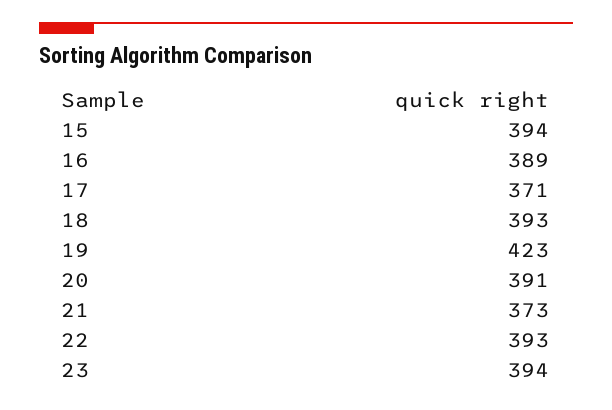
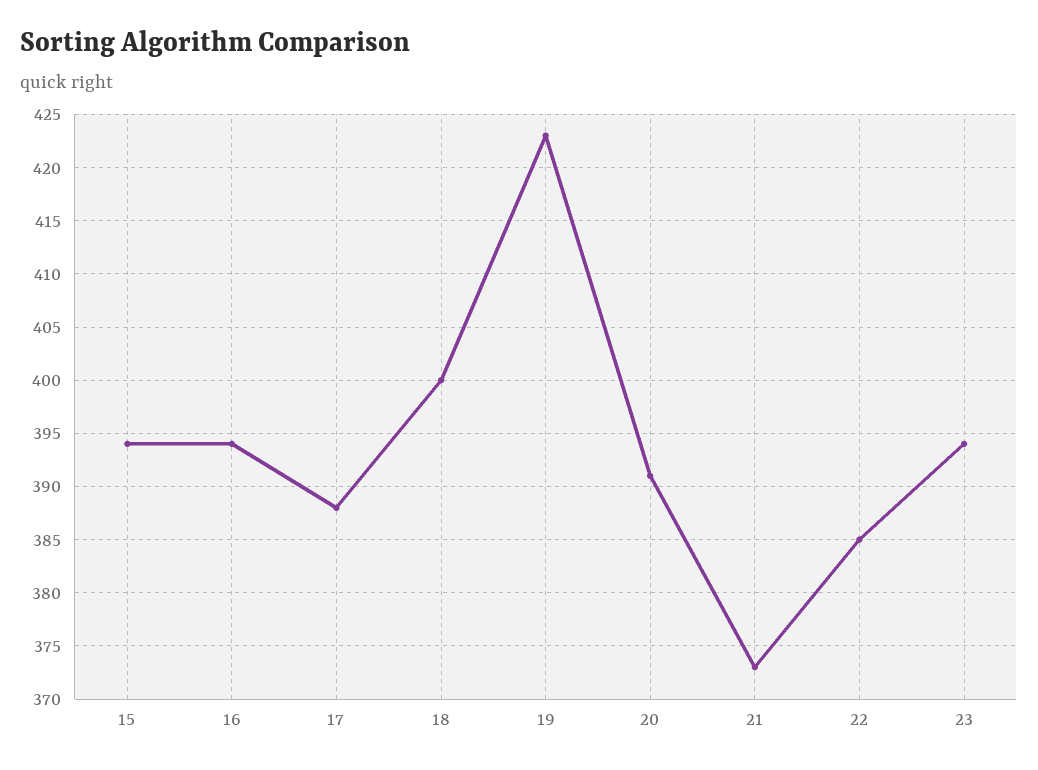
16: 389 -> 394
17: 371 -> 388
18: 393 -> 400
22: 393 -> 385

